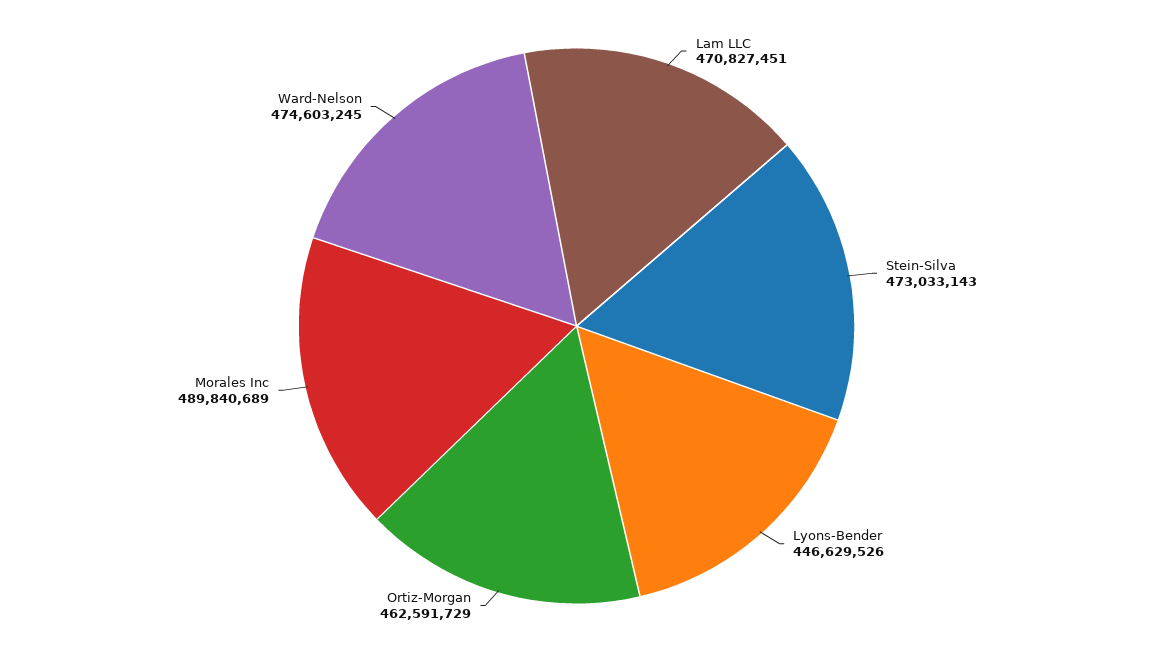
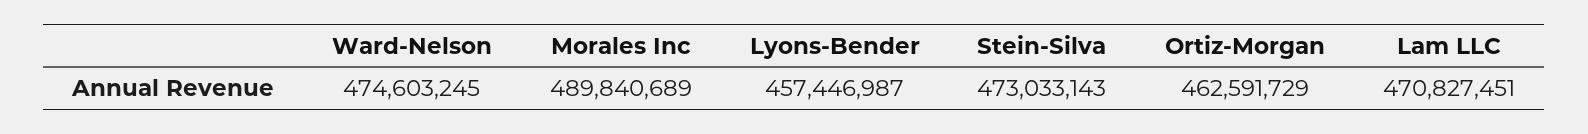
Lyons-Bender: 446629526 -> 457446987

